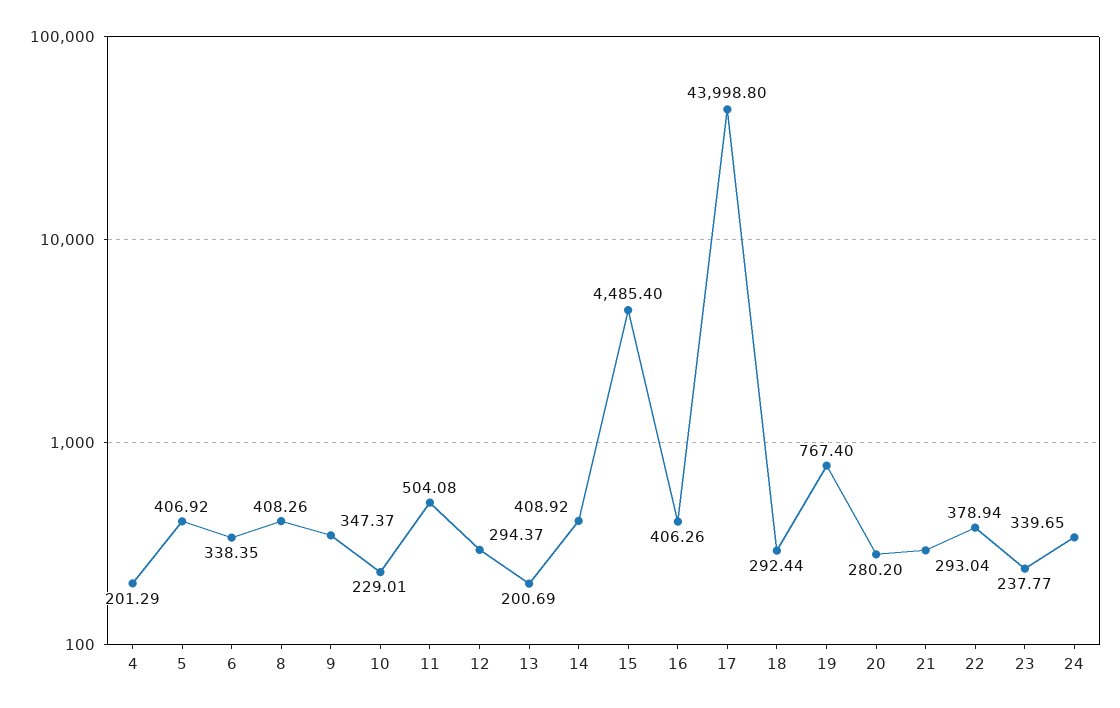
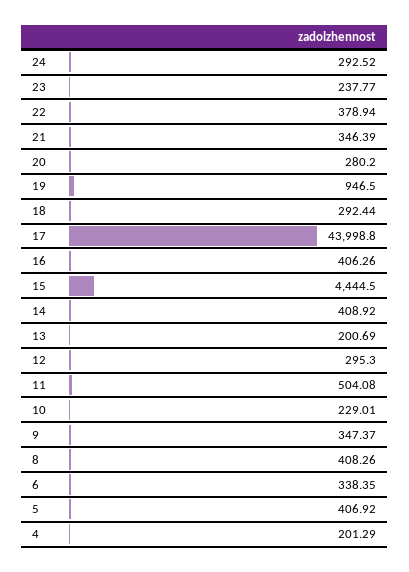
12: 294.37 -> 295.3
15: 4485.4 -> 4444.5
19: 767.4 -> 946.5
21: 293.04 -> 346.39
24: 339.65 -> 292.52

